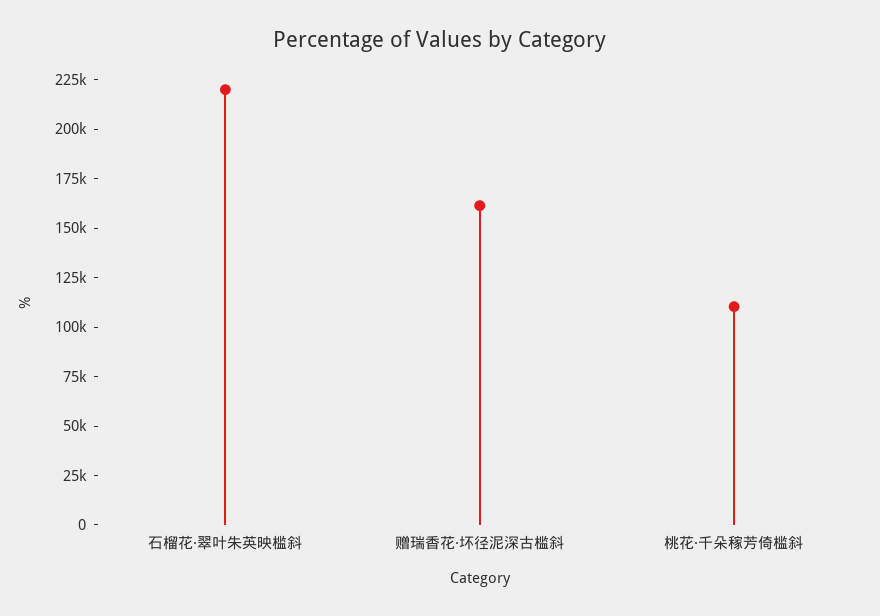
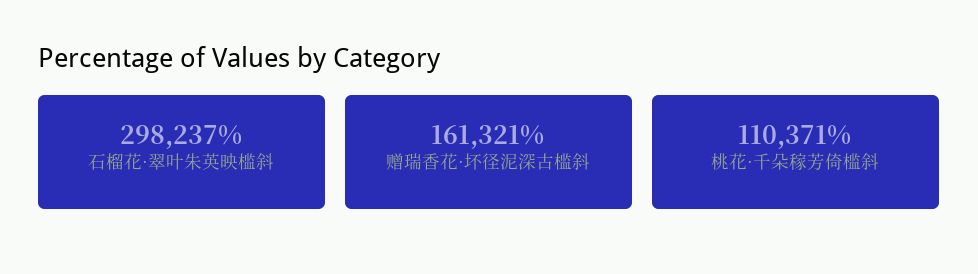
石榴花·翠叶朱英映槛斜: 220000 -> 298237

